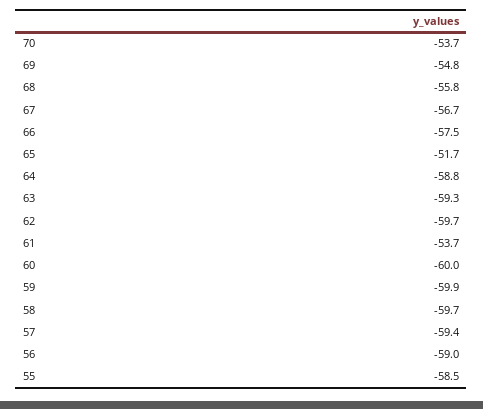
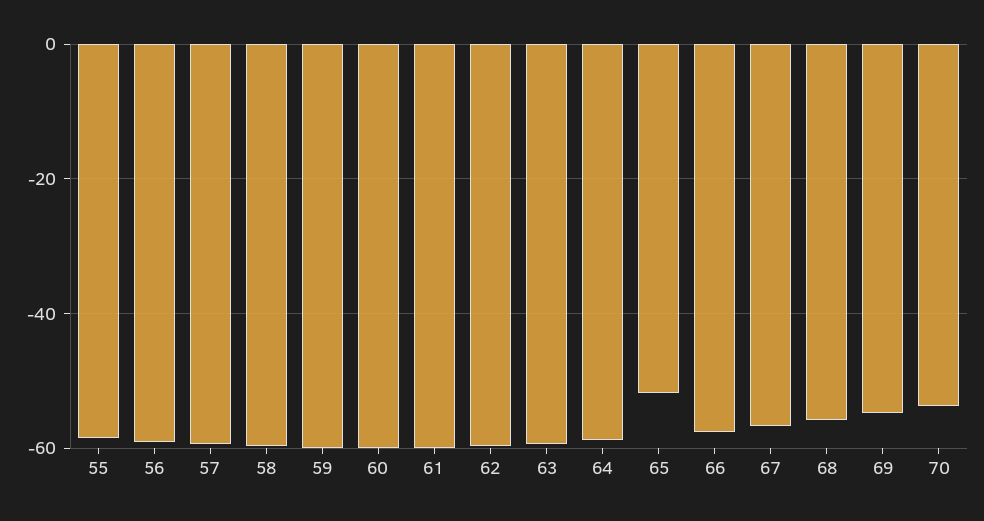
61: -53.7 -> -60

